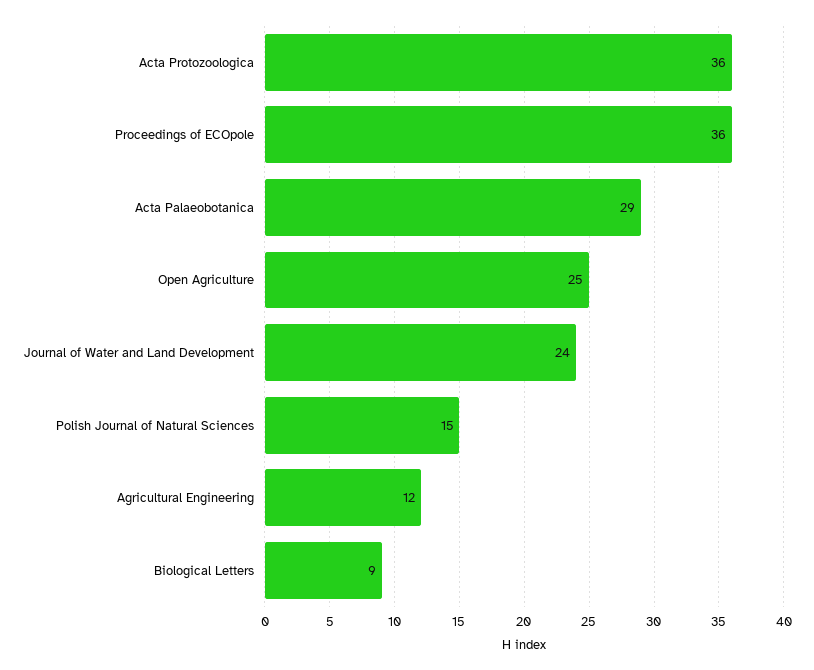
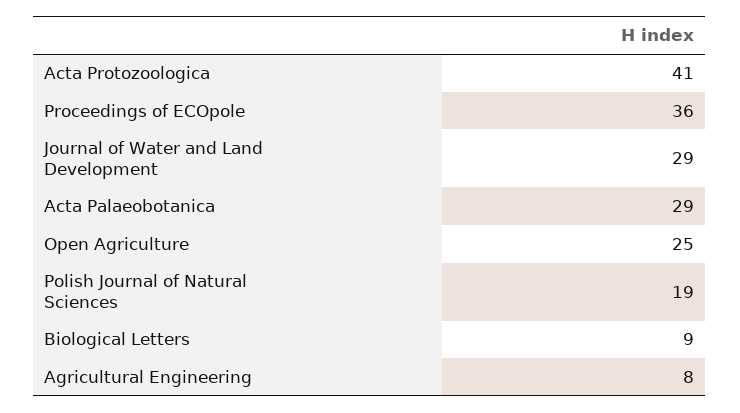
Acta Protozoologica: 36 -> 41
Journal of Water and Land Development: 24 -> 29
Polish Journal of Natural Sciences: 15 -> 19
Agricultural Engineering: 12 -> 8

